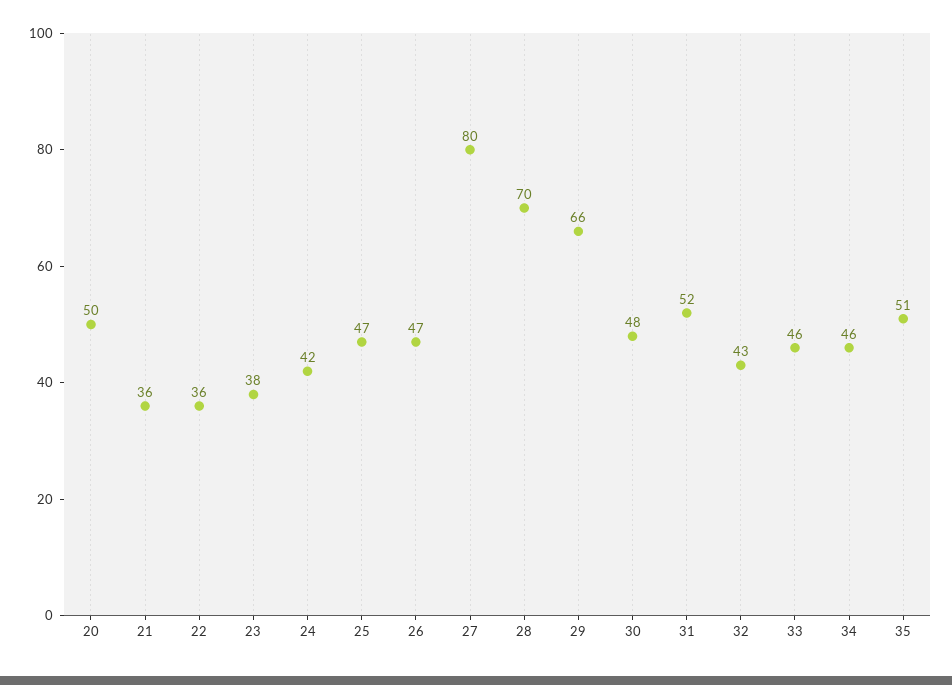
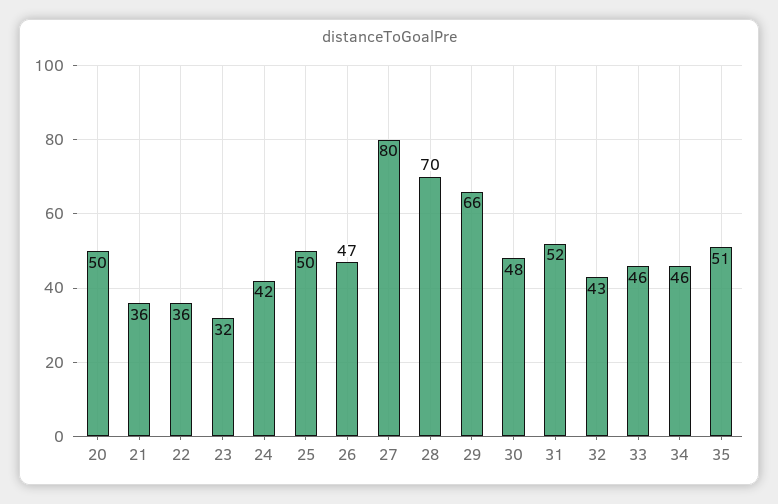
23: 38 -> 32
25: 47 -> 50

